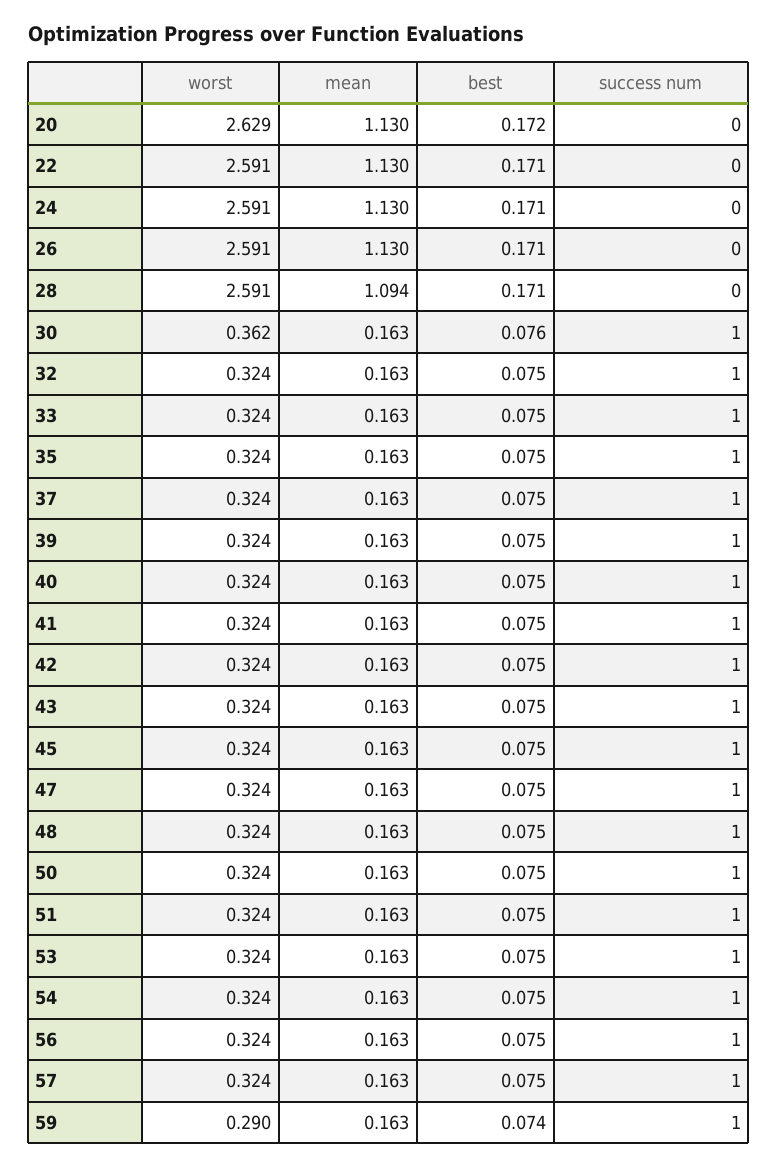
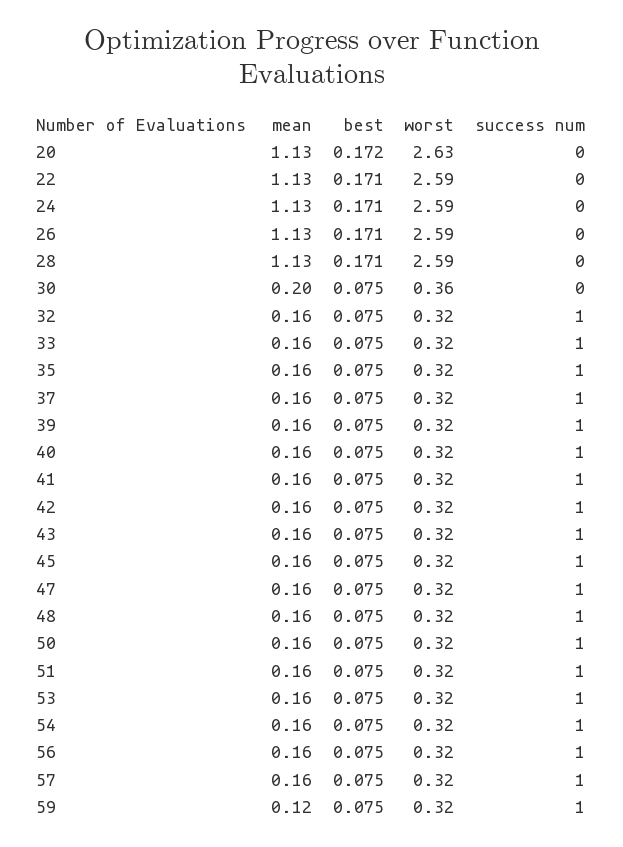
mean, 28: 1.094 -> 1.13
mean, 30: 0.163 -> 0.2
best, 30: 0.076 -> 0.075
success num, 30: 1 -> 0
worst, 59: 0.29 -> 0.32
mean, 59: 0.163 -> 0.12
best, 59: 0.074 -> 0.075

